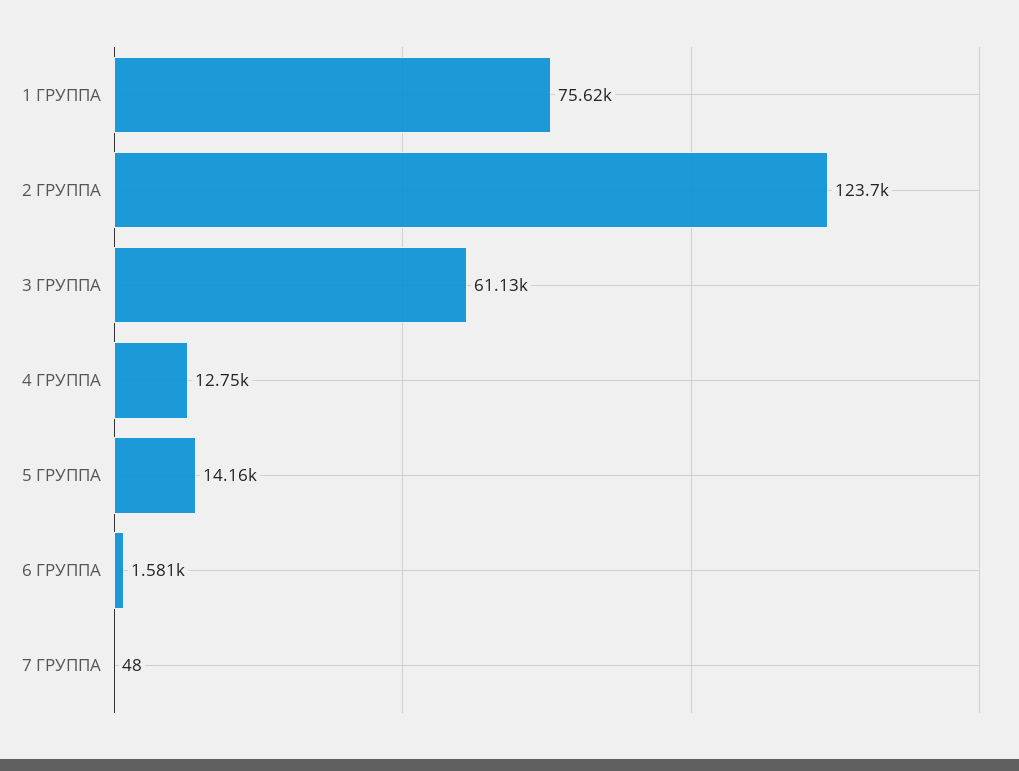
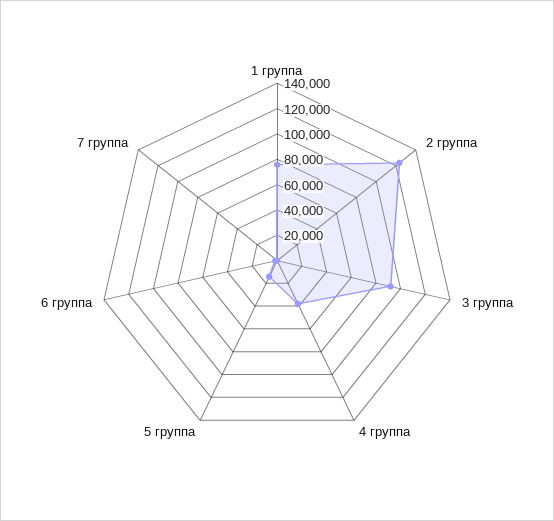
3 ГРУППА: 61130 -> 90000
4 ГРУППА: 12750 -> 40000

